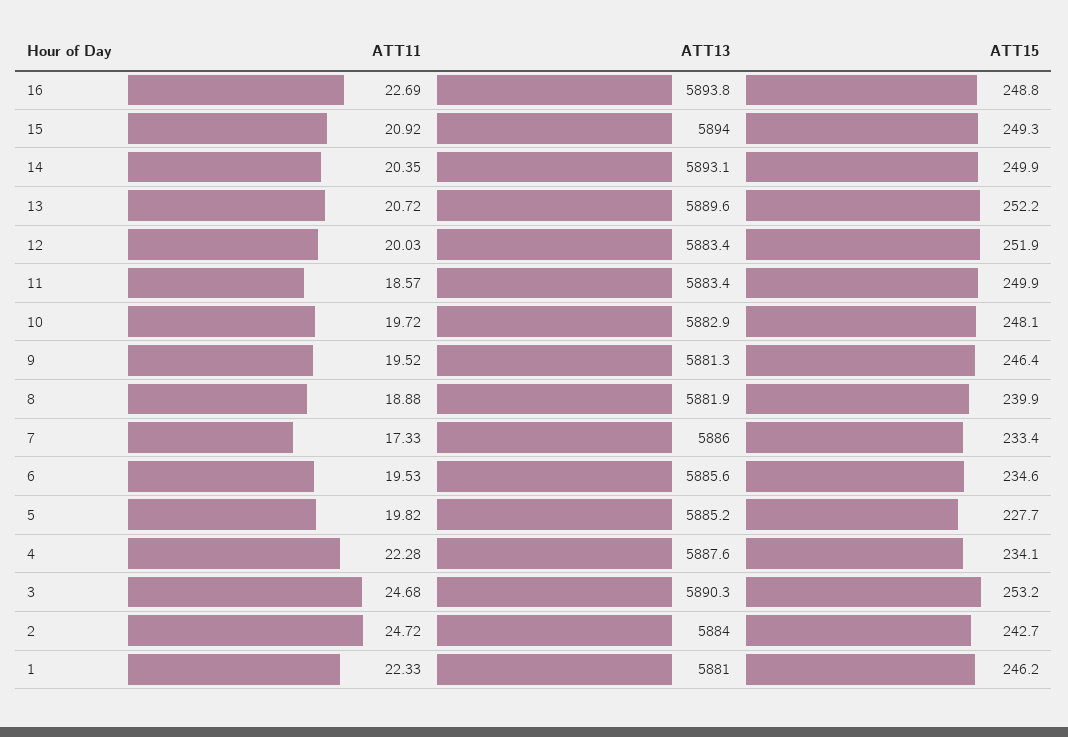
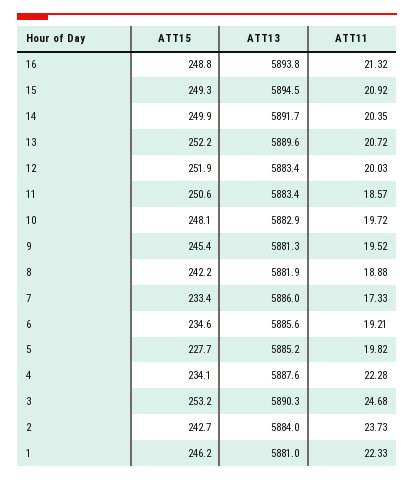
ATT11, 16: 22.69 -> 21.32
ATT13, 15: 5894 -> 5894.5
ATT13, 14: 5893.1 -> 5891.7
ATT15, 11: 249.9 -> 250.6
ATT15, 9: 246.4 -> 245.4
ATT15, 8: 239.9 -> 242.2
ATT11, 6: 19.53 -> 19.21
ATT11, 2: 24.72 -> 23.73

